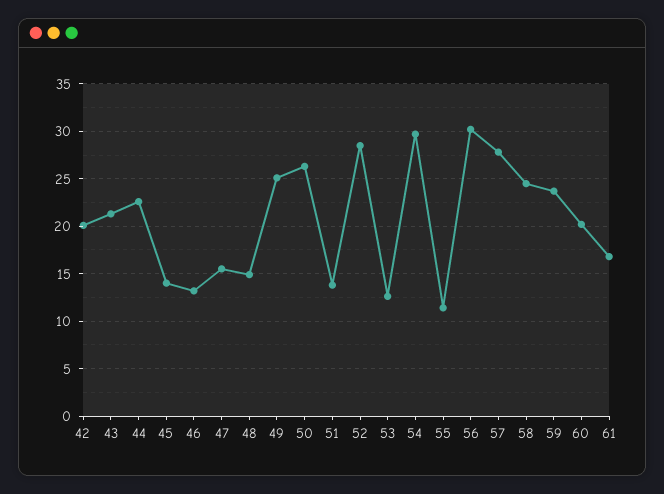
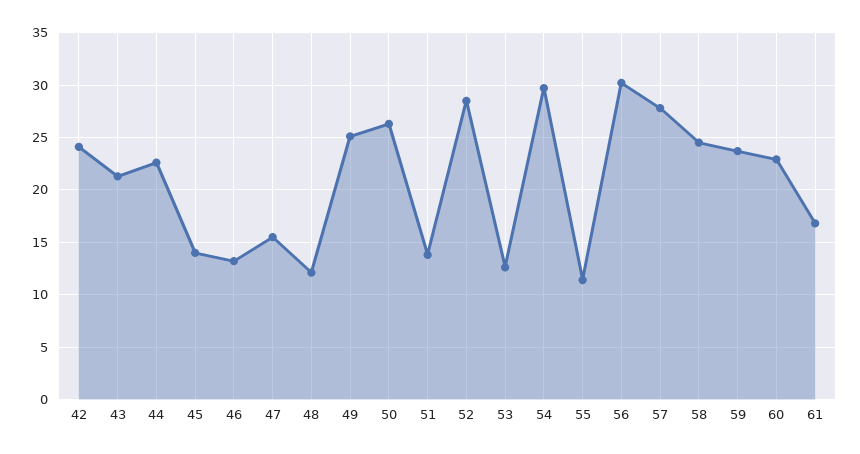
42: 20 -> 24
48: 15 -> 12
60: 20 -> 23

